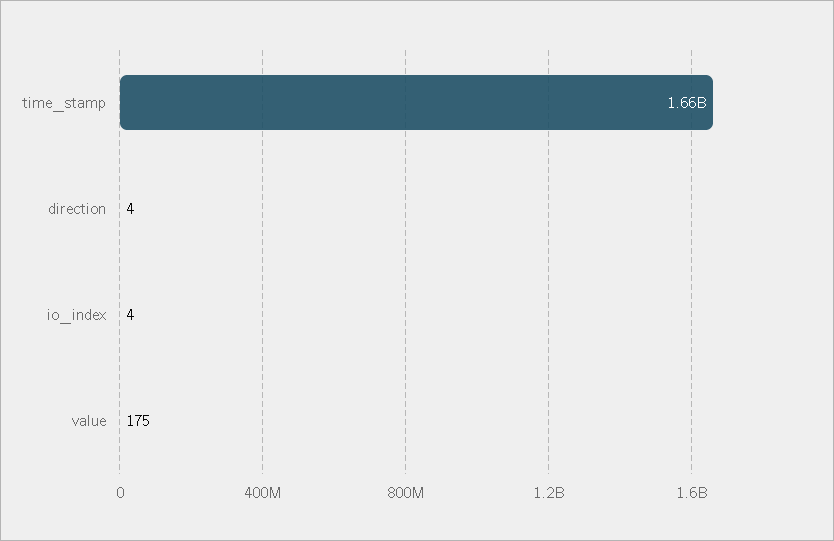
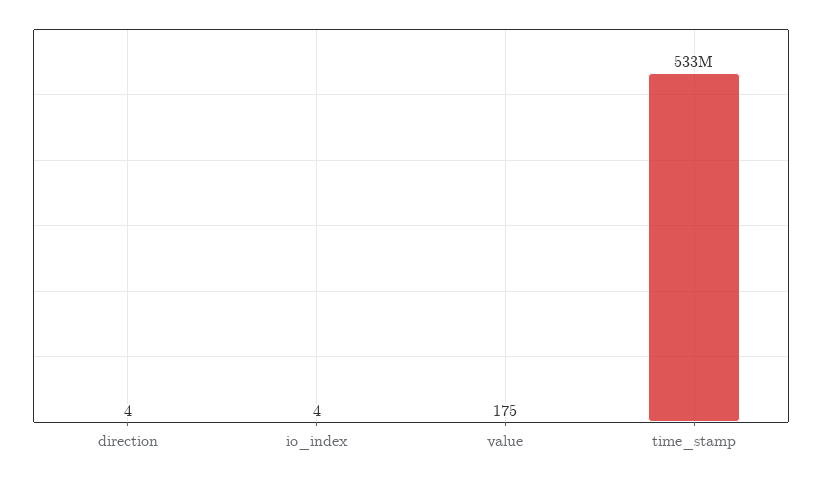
time_stamp: 1660000000 -> 533000000

